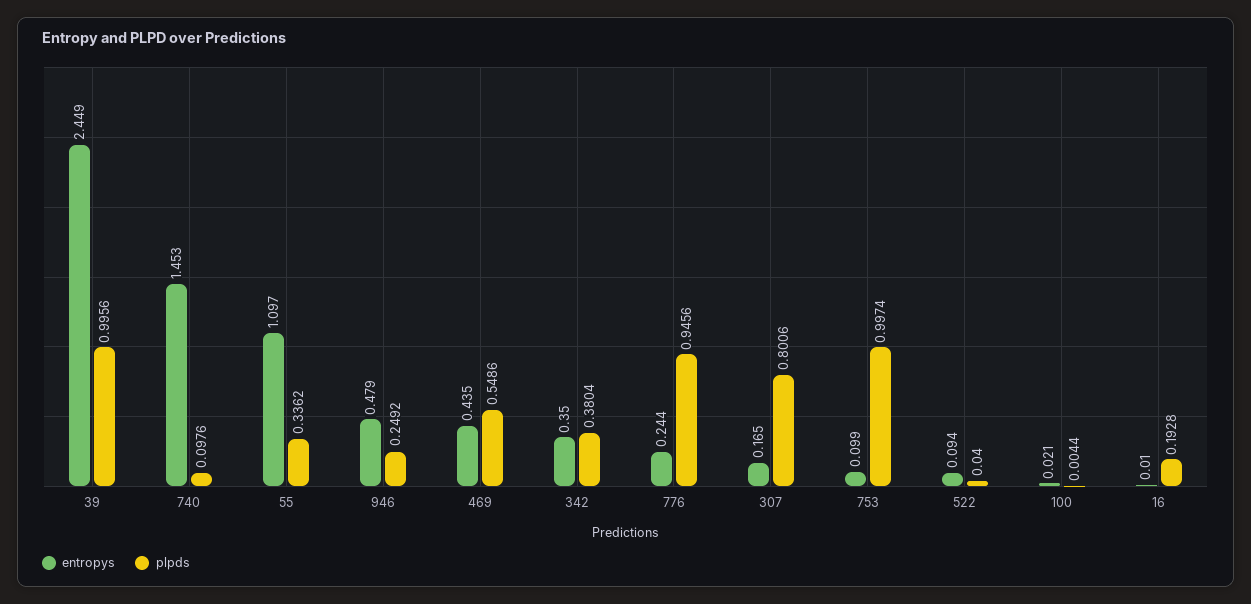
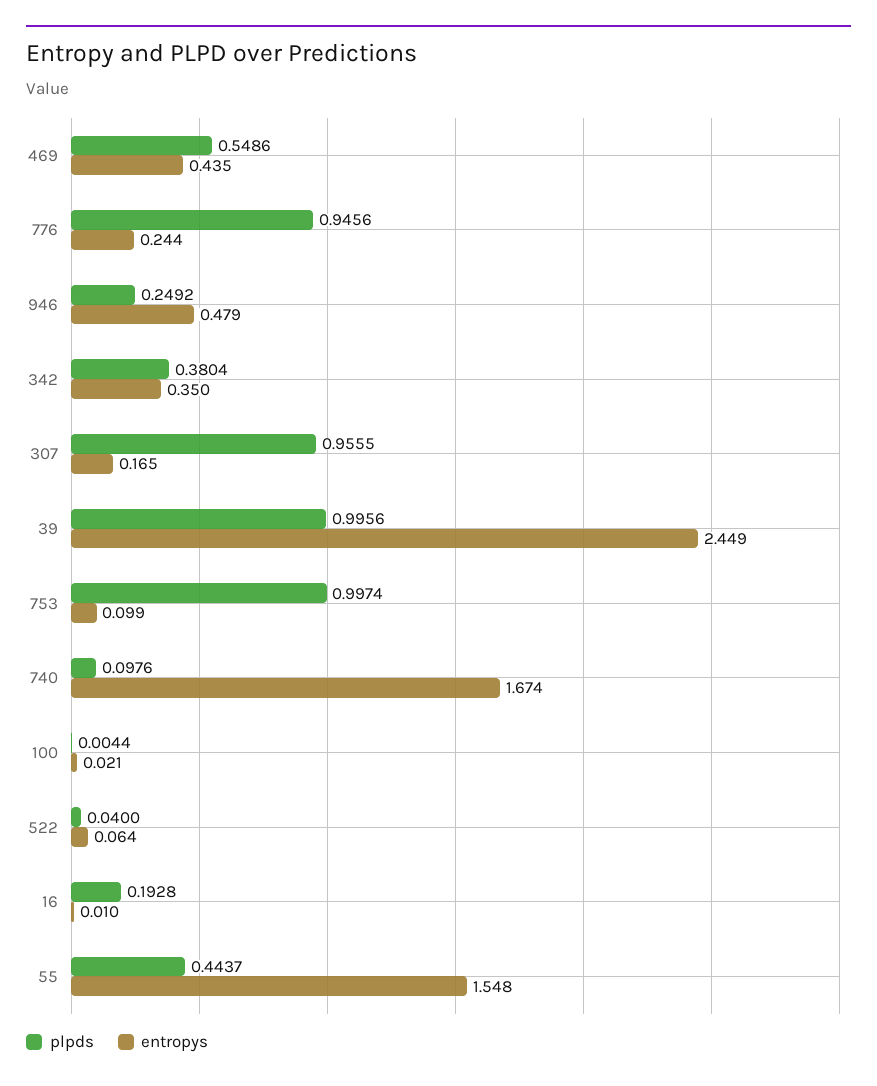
entropys, 740: 1.453 -> 1.674
entropys, 55: 1.097 -> 1.548
plpds, 55: 0.3362 -> 0.4437
plpds, 307: 0.8006 -> 0.9555
entropys, 522: 0.094 -> 0.064

